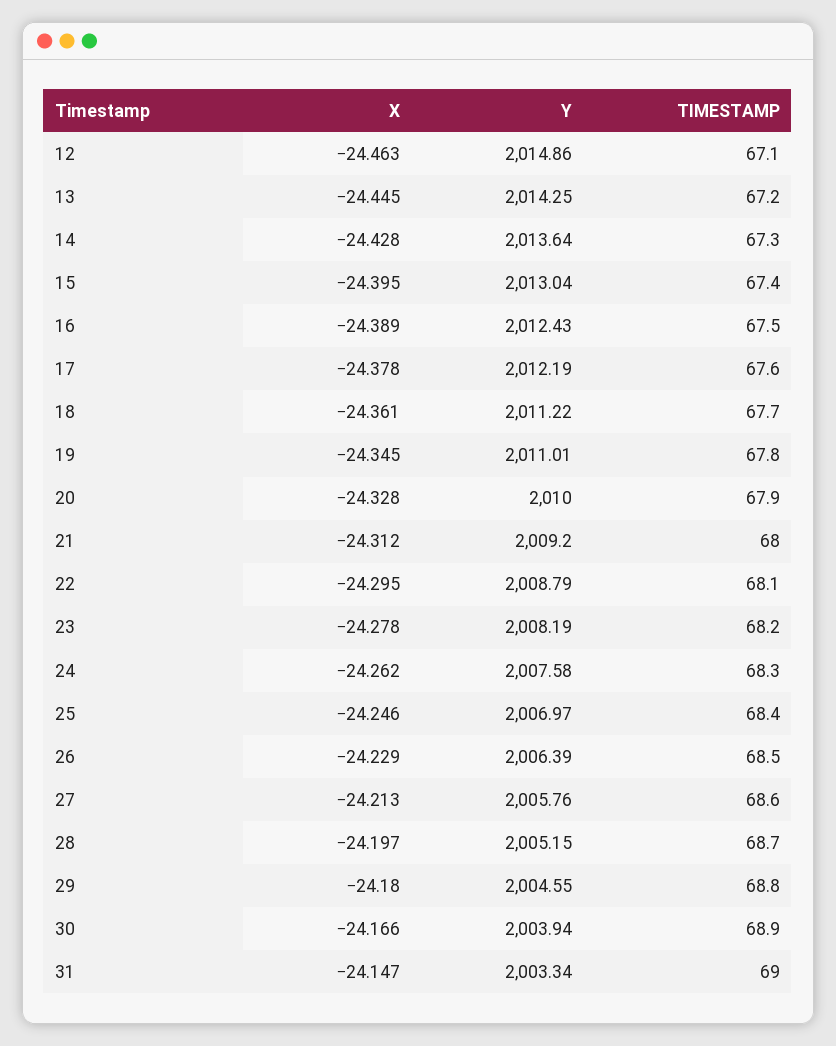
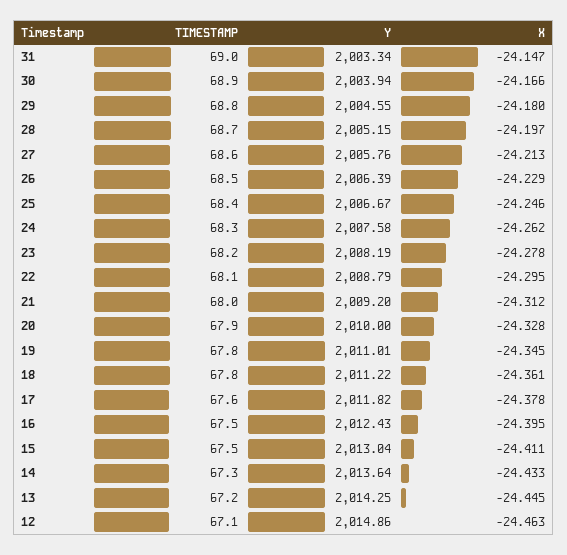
X, 14: -24.428 -> -24.433
X, 15: -24.395 -> -24.411
TIMESTAMP, 15: 67.4 -> 67.5
X, 16: -24.389 -> -24.395
Y, 17: 2012.19 -> 2011.82
TIMESTAMP, 18: 67.7 -> 67.8
Y, 25: 2006.97 -> 2006.67

